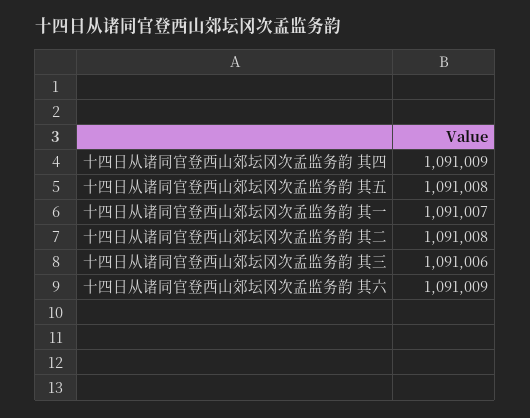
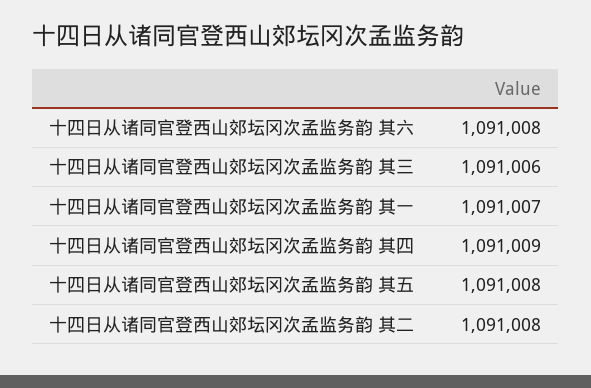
十四日从诸同官登西山郊坛冈次孟监务韵 其六: 1091009 -> 1091008

